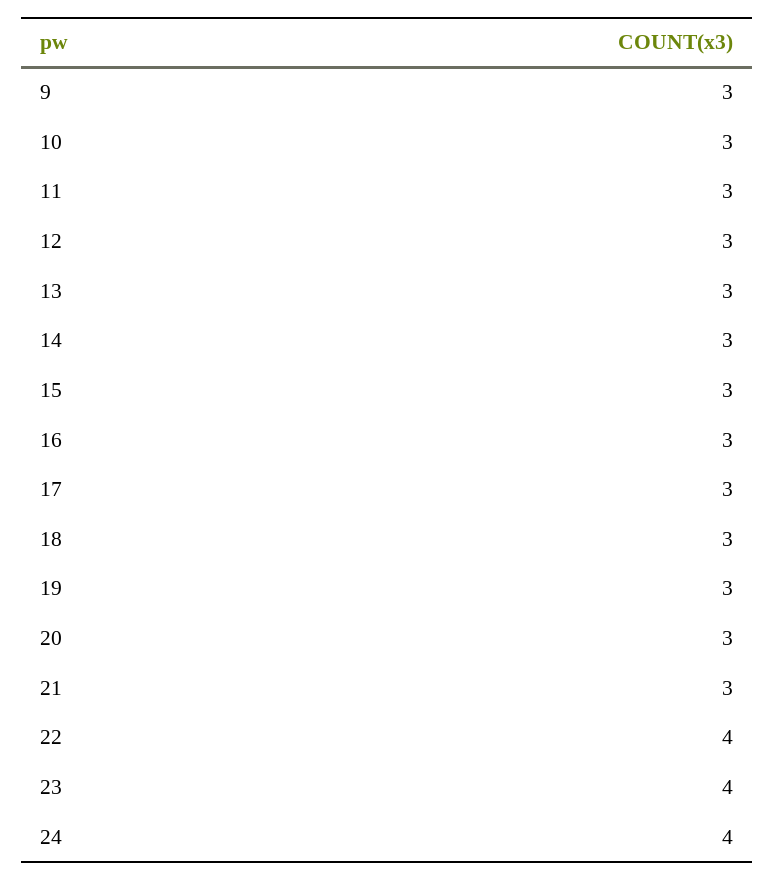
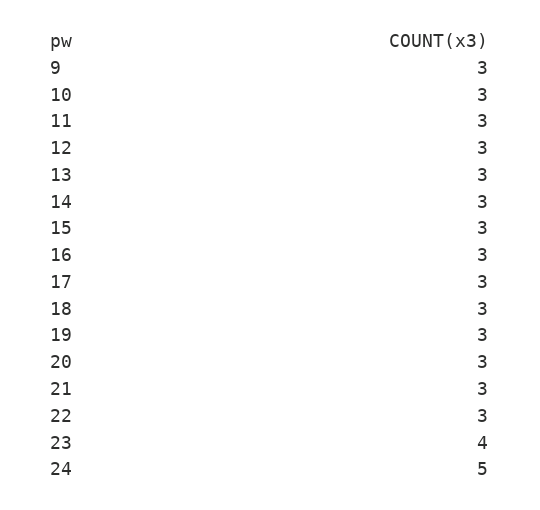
22: 4 -> 3
24: 4 -> 5

